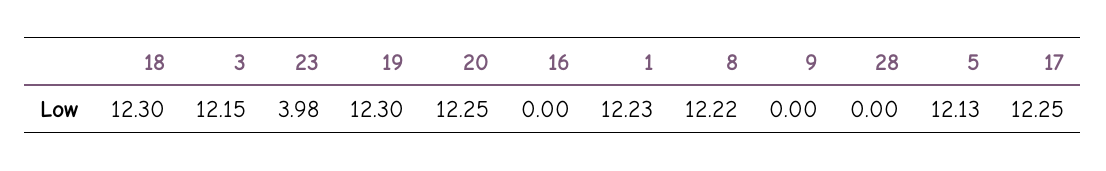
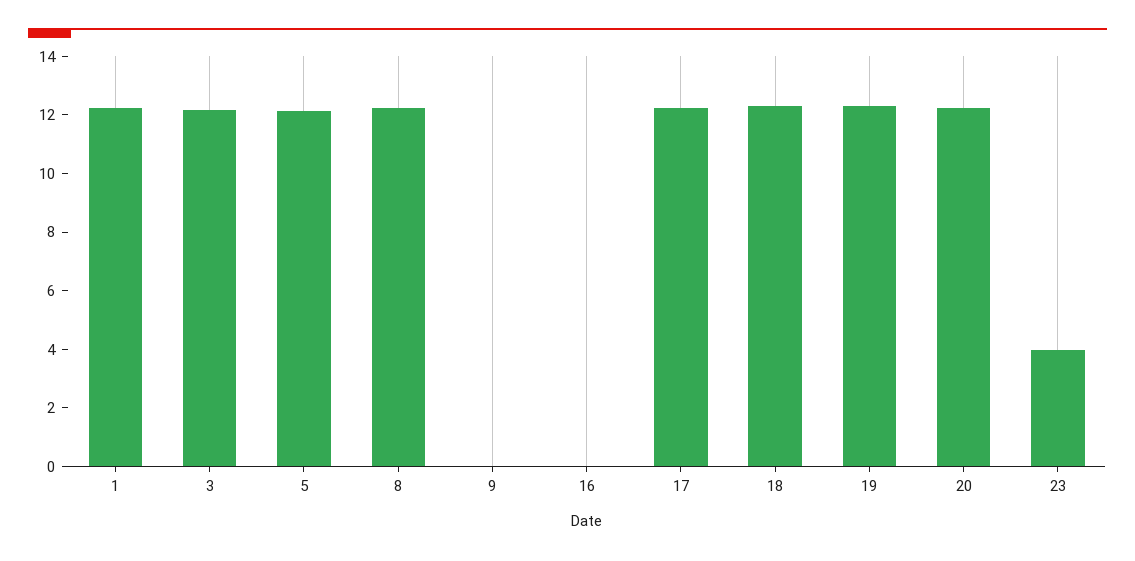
28: 0 -> none

